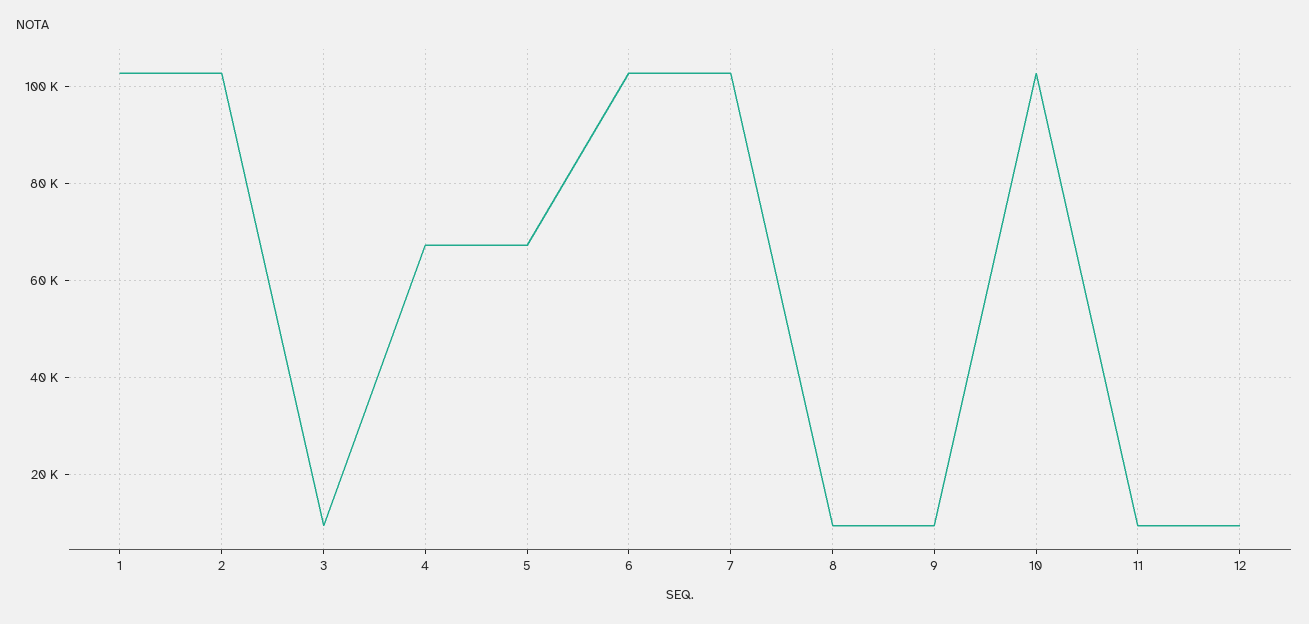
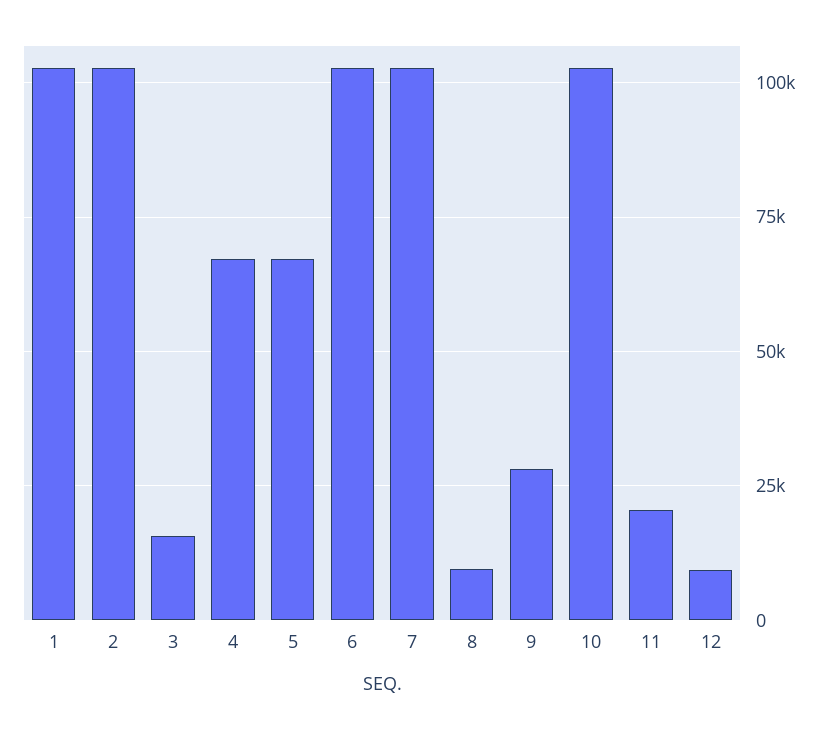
3: 10000 -> 15000
9: 10000 -> 27500
11: 10000 -> 20000

